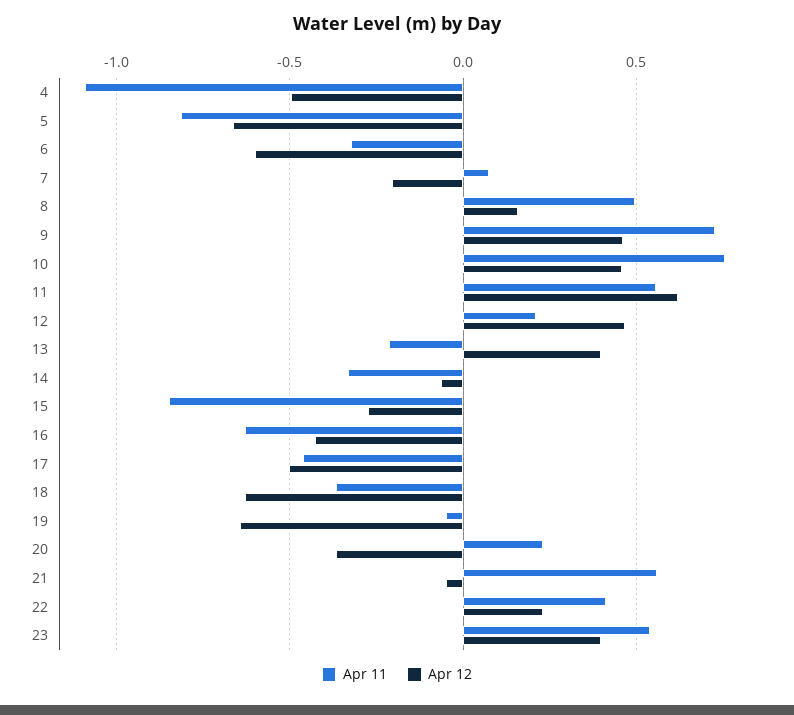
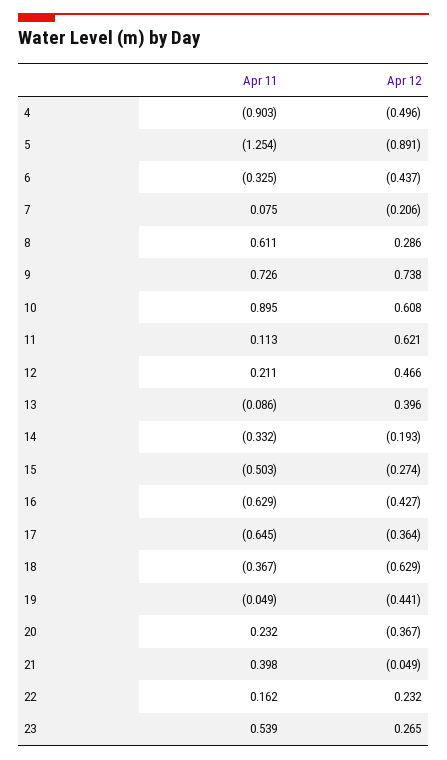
Apr 11, 4: -1.1 -> -0.903
Apr 11, 5: -0.8 -> -1.254
Apr 12, 5: -0.65 -> -0.891
Apr 12, 6: -0.6 -> -0.437
Apr 11, 8: 0.5 -> 0.611
Apr 12, 8: 0.15 -> 0.286
Apr 12, 9: 0.45 -> 0.738
Apr 11, 10: 0.75 -> 0.895
Apr 12, 10: 0.45 -> 0.608
Apr 11, 11: 0.55 -> 0.113
Apr 11, 13: -0.2 -> -0.086
Apr 12, 14: -0.05 -> -0.193
Apr 11, 15: -0.85 -> -0.503
Apr 11, 17: -0.45 -> -0.645
Apr 12, 17: -0.5 -> -0.364
Apr 12, 19: -0.65 -> -0.441
Apr 11, 21: 0.55 -> 0.398
Apr 11, 22: 0.4 -> 0.162
Apr 12, 23: 0.4 -> 0.265

